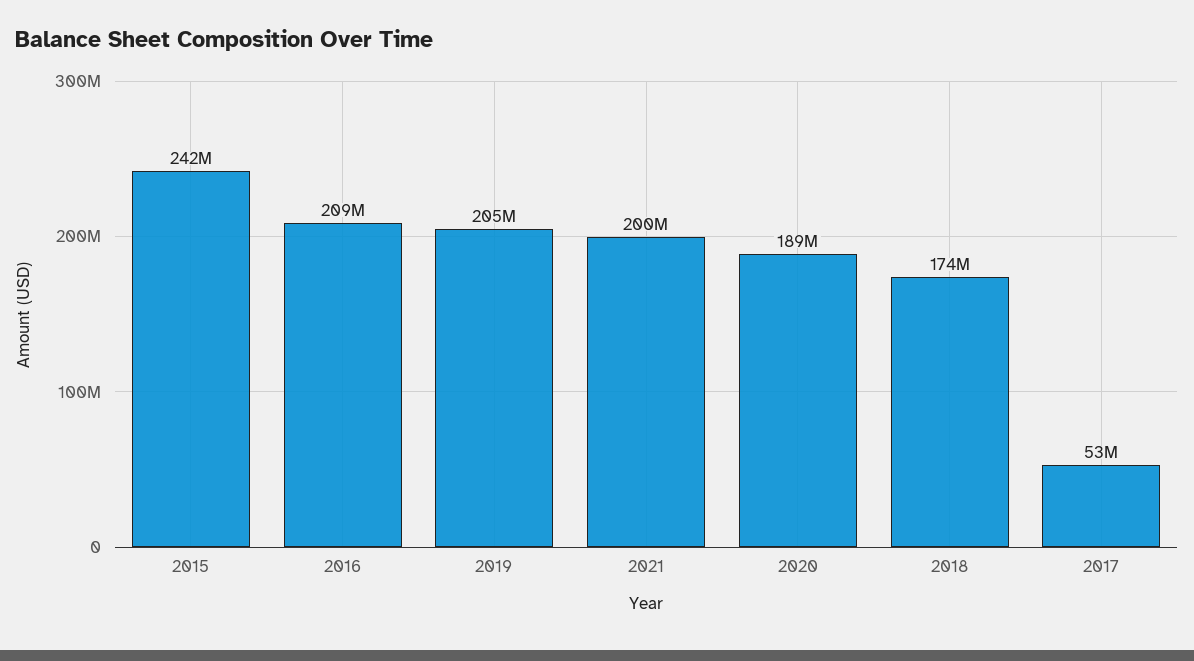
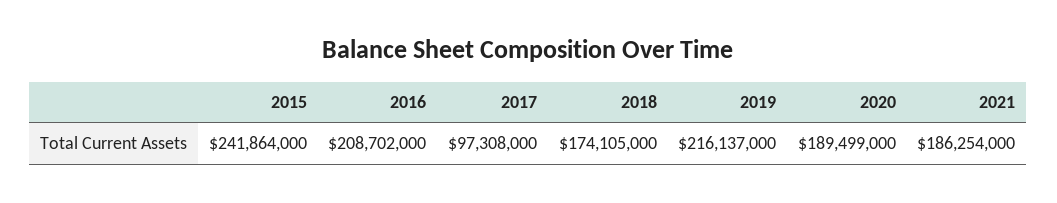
2019: 205000000 -> 216137000
2021: 200000000 -> 186254000
2017: 53000000 -> 97308000

